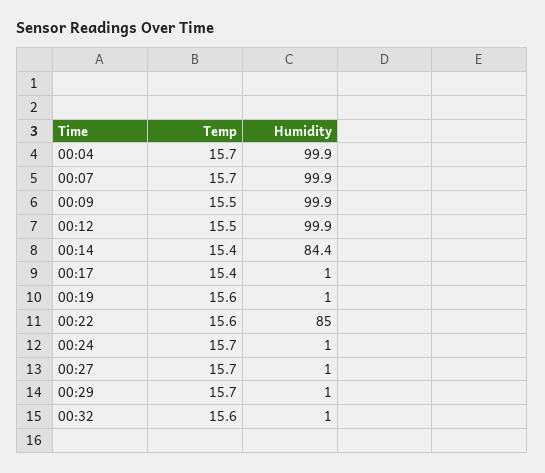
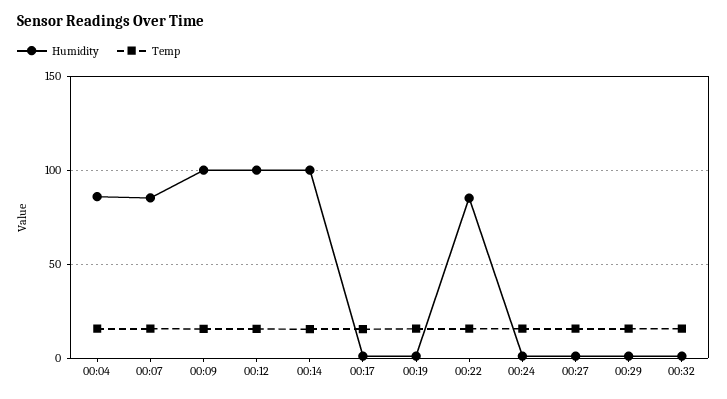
Humidity, 00:04: 99.9 -> 85
Humidity, 00:07: 99.9 -> 85
Humidity, 00:14: 84.4 -> 100

